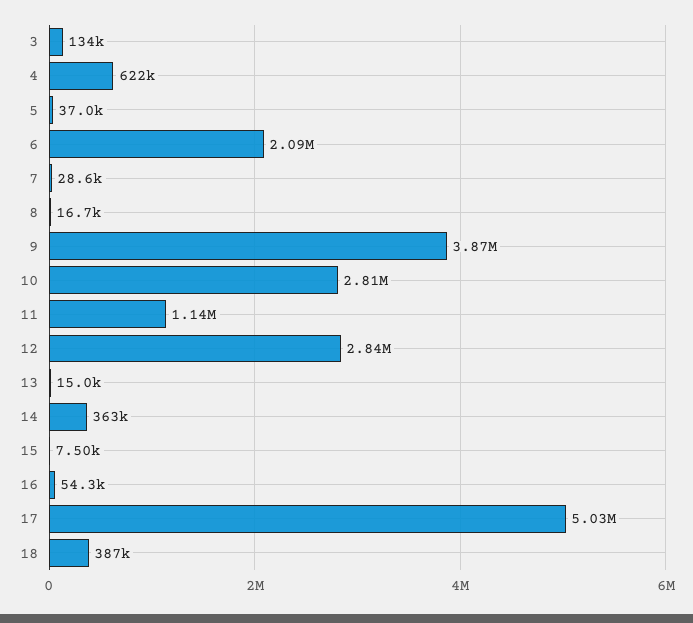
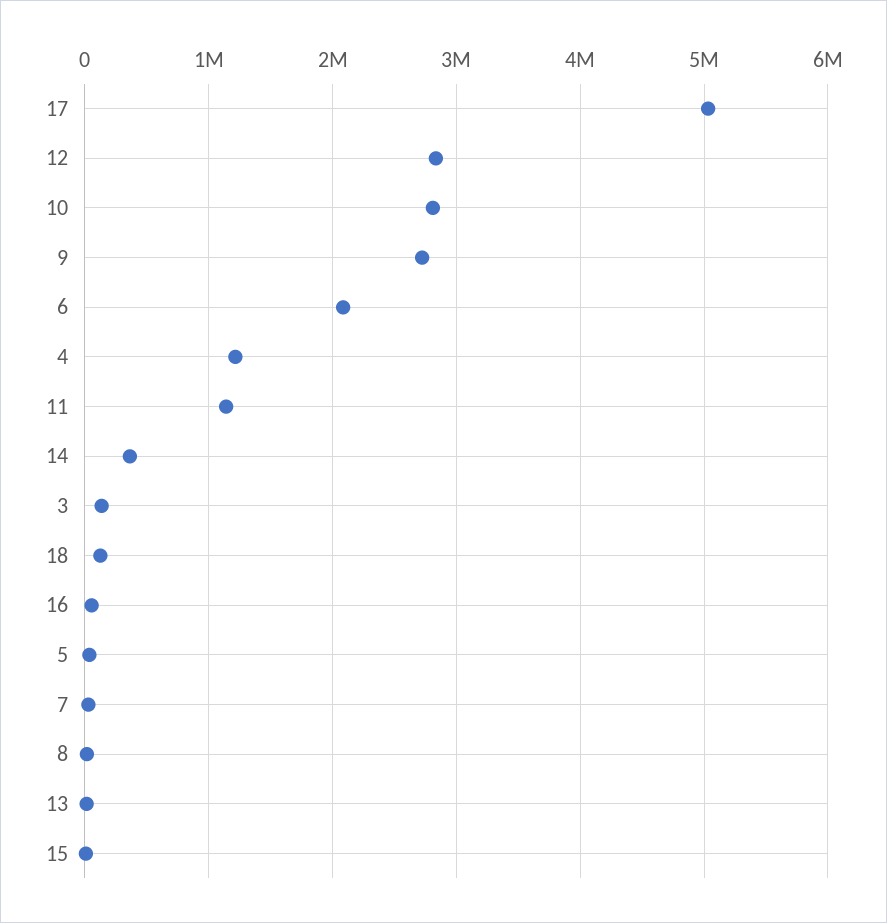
4: 622000 -> 1200000
9: 3870000 -> 2700000
18: 387000 -> 100000

